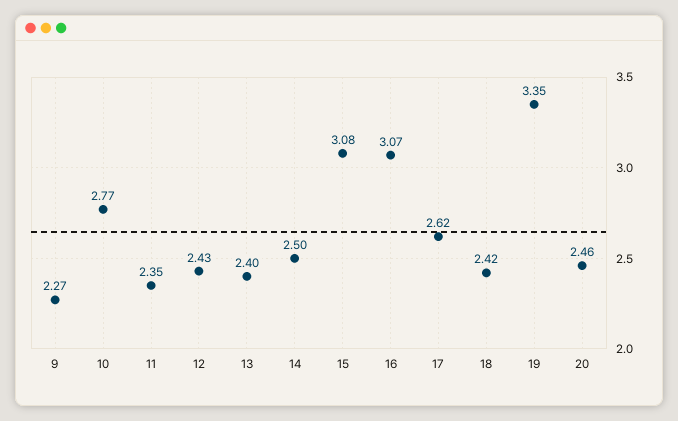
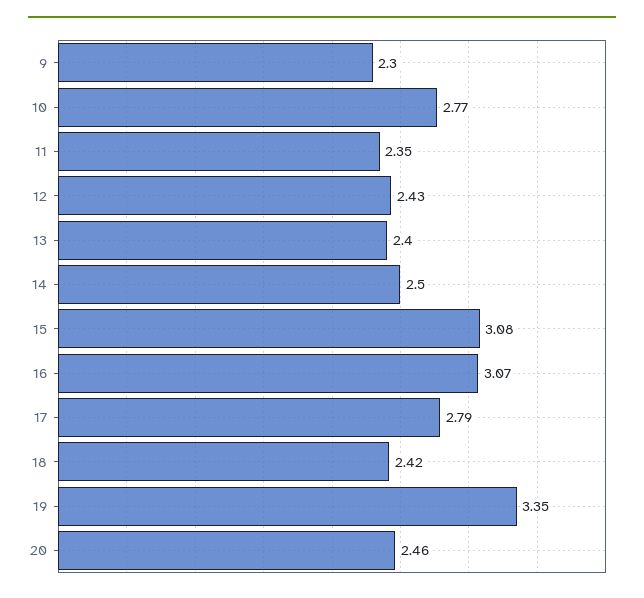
9: 2.27 -> 2.3
17: 2.62 -> 2.79

